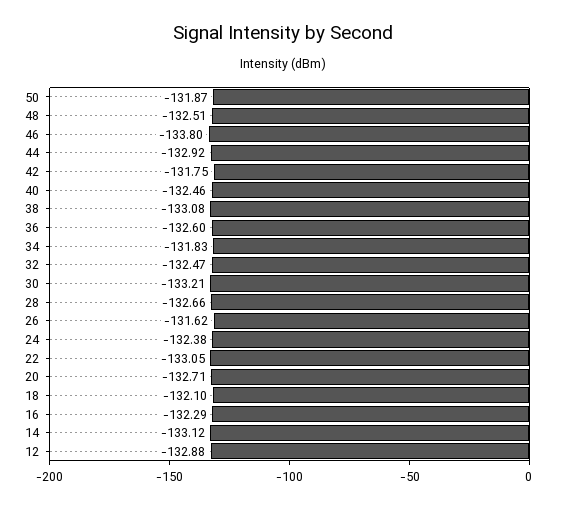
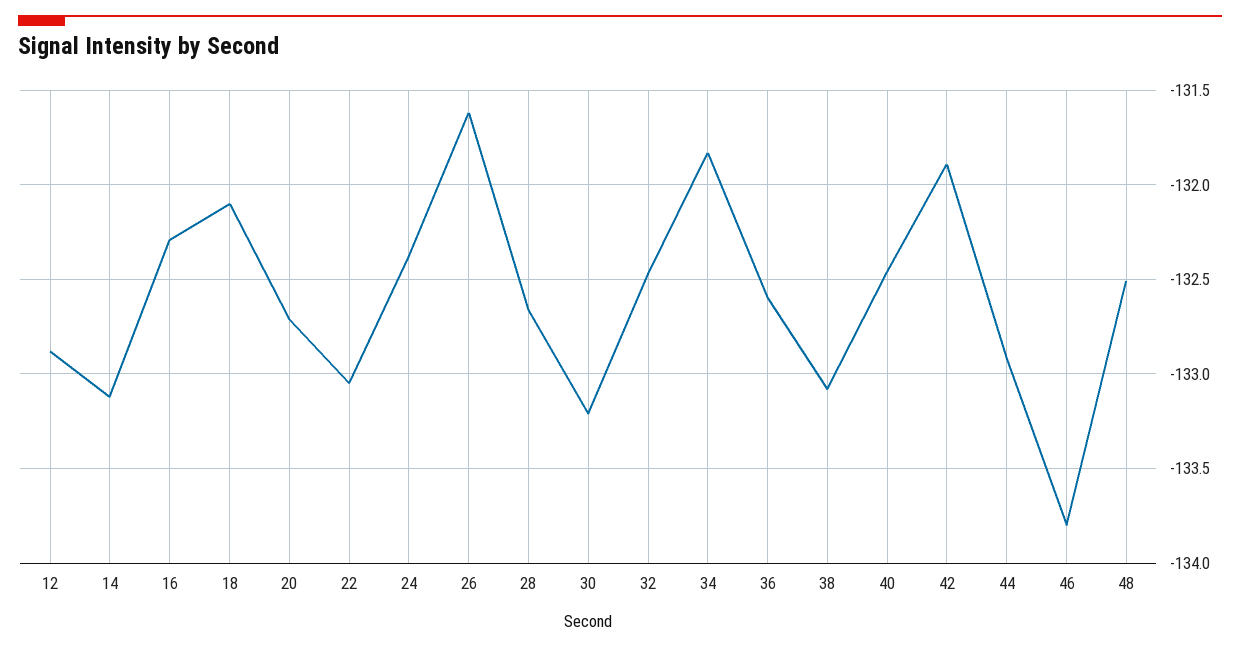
50: -131.87 -> none
42: -131.75 -> -131.9

